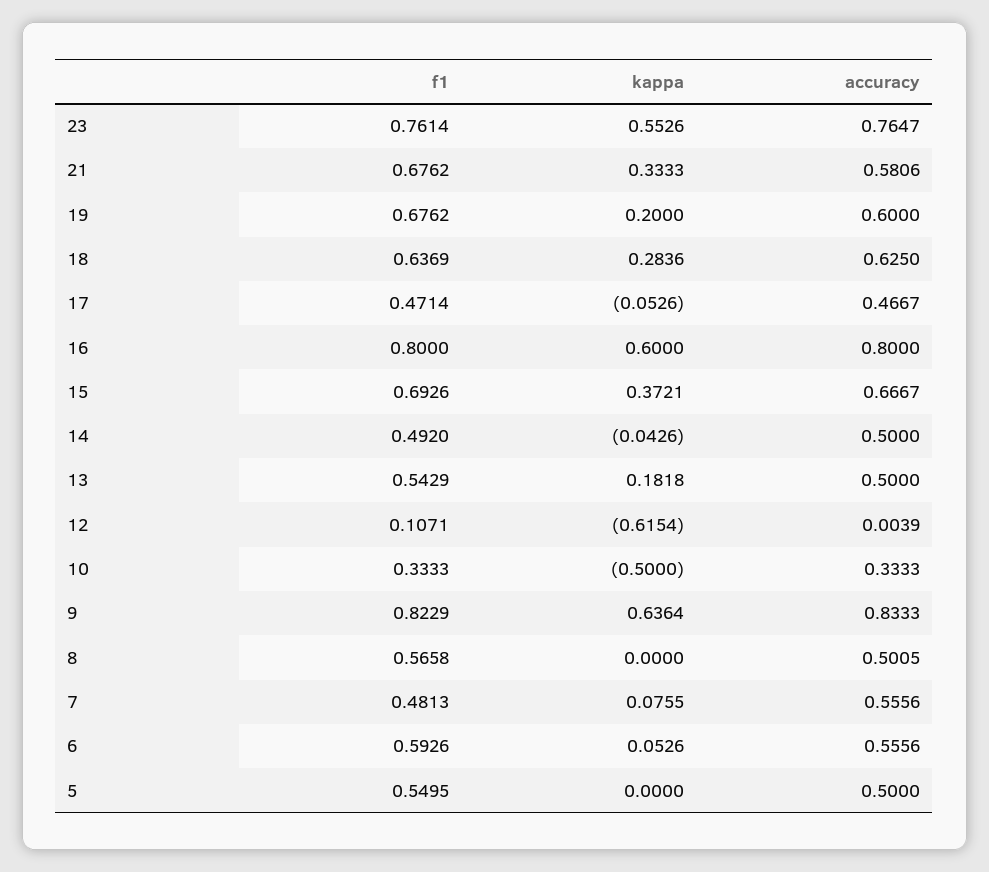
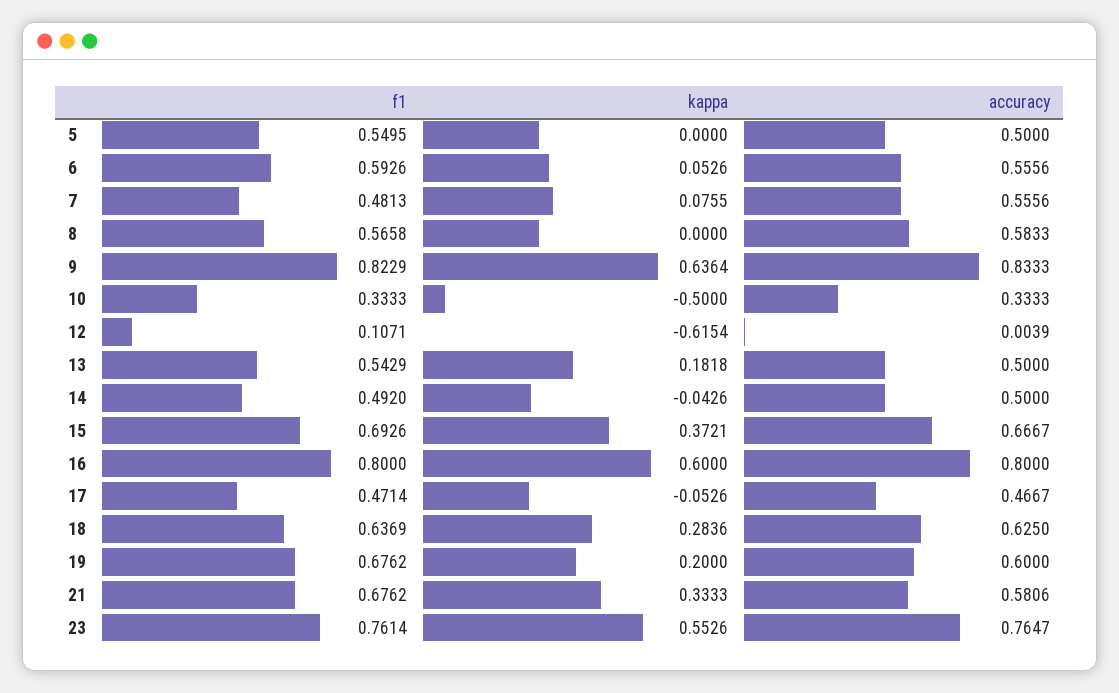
accuracy, 8: 0.5005 -> 0.5833

